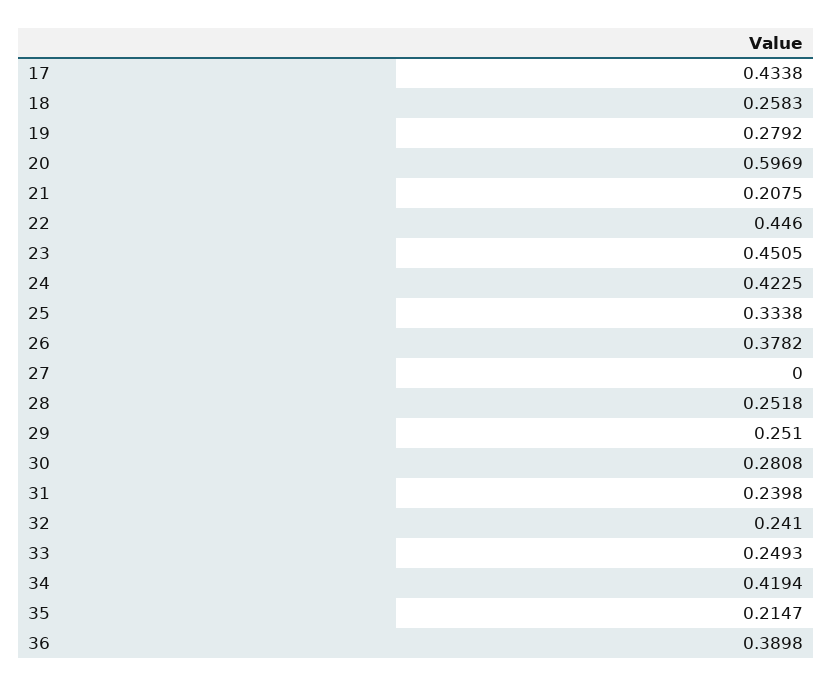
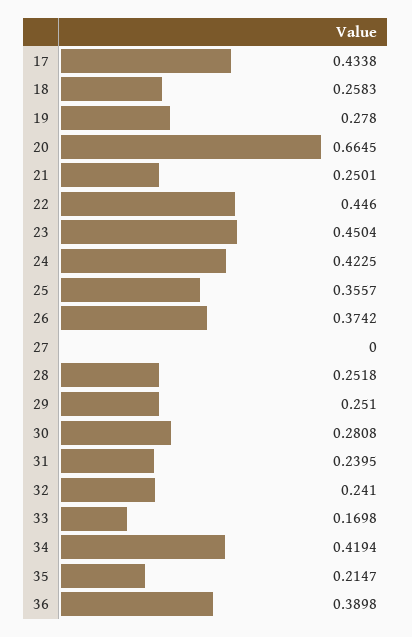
19: 0.2792 -> 0.278
20: 0.5969 -> 0.6645
21: 0.2075 -> 0.2501
23: 0.4505 -> 0.4504
25: 0.3338 -> 0.3557
26: 0.3782 -> 0.3742
31: 0.2398 -> 0.2395
33: 0.2493 -> 0.1698

